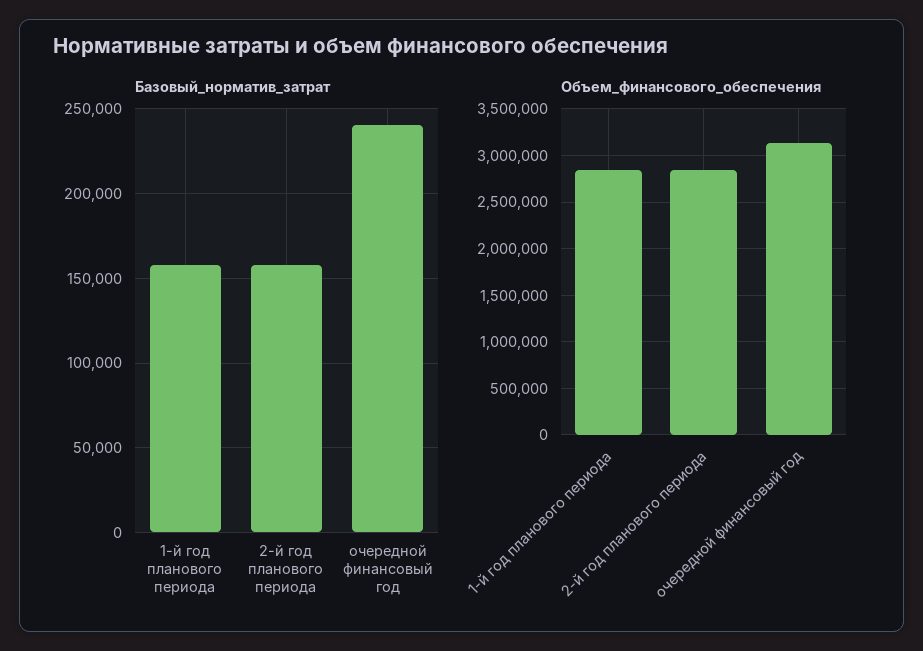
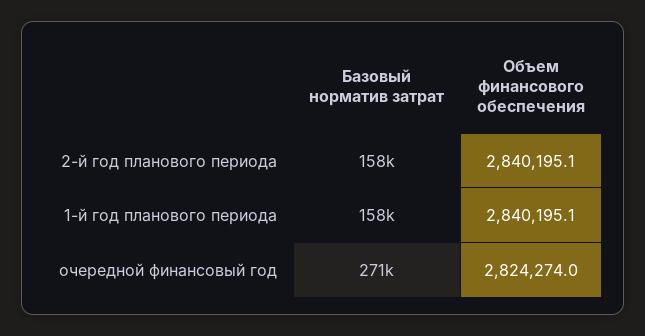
Базовый_норматив_затрат, очередной финансовый год: 240000 -> 271000
Объем_финансового_обеспечения, очередной финансовый год: 3100000 -> 2824274

